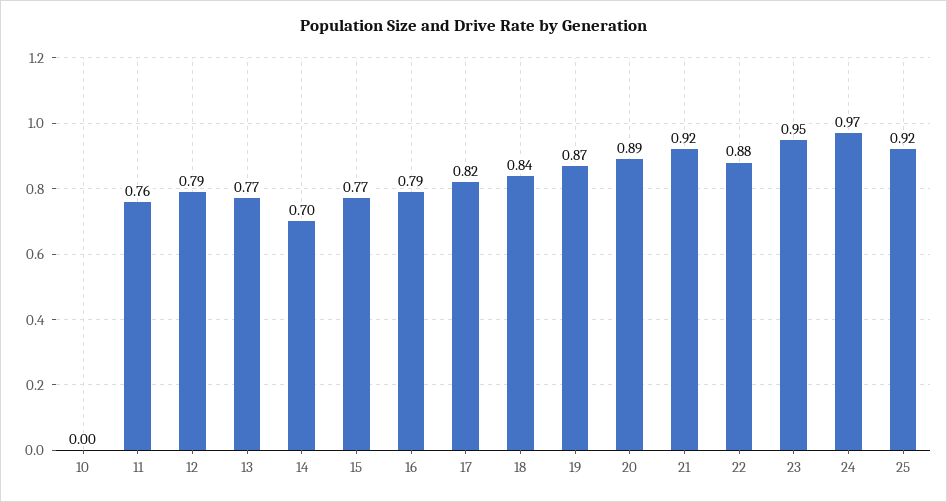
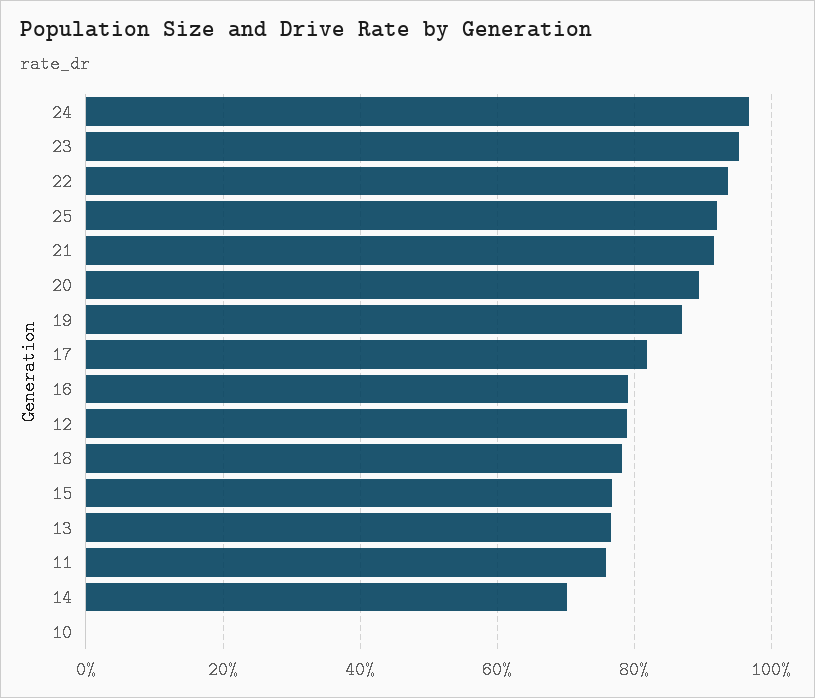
18: 0.84 -> 0.78
22: 0.88 -> 0.94

